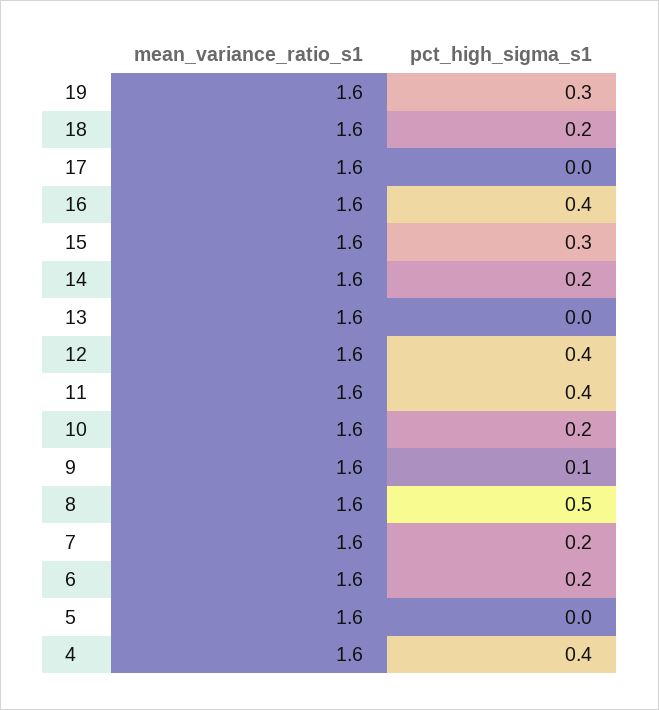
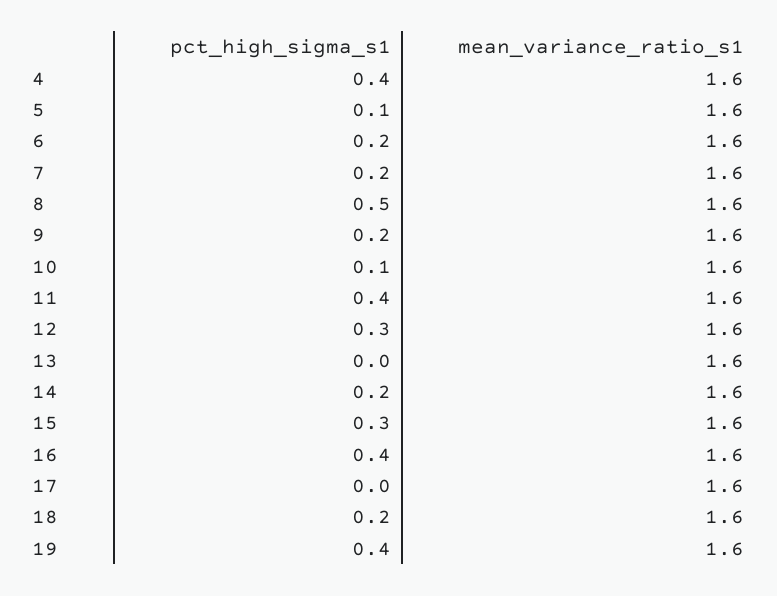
pct_high_sigma_s1, 19: 0.3 -> 0.4
pct_high_sigma_s1, 12: 0.4 -> 0.3
pct_high_sigma_s1, 10: 0.2 -> 0.1
pct_high_sigma_s1, 9: 0.1 -> 0.2
pct_high_sigma_s1, 5: 0 -> 0.1

